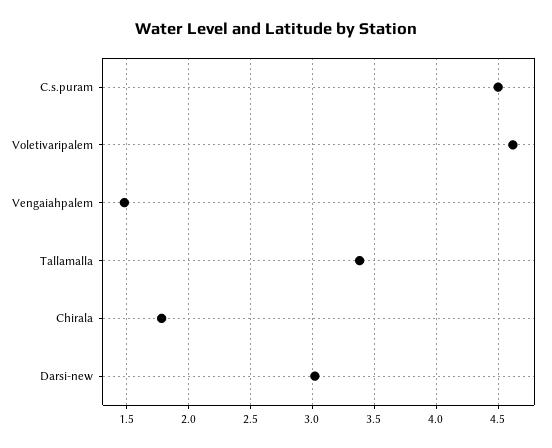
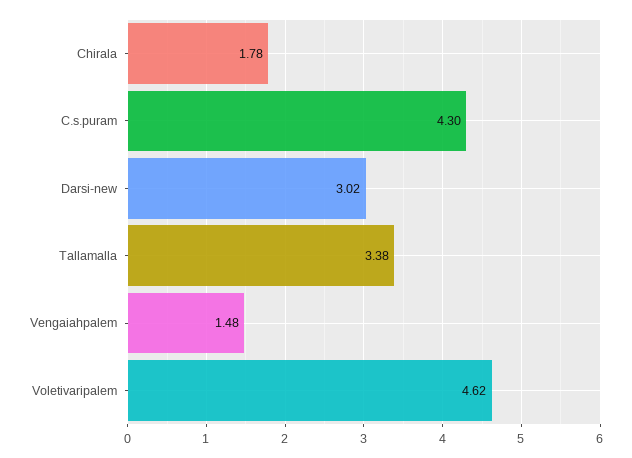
C.s.puram: 4.5 -> 4.3

